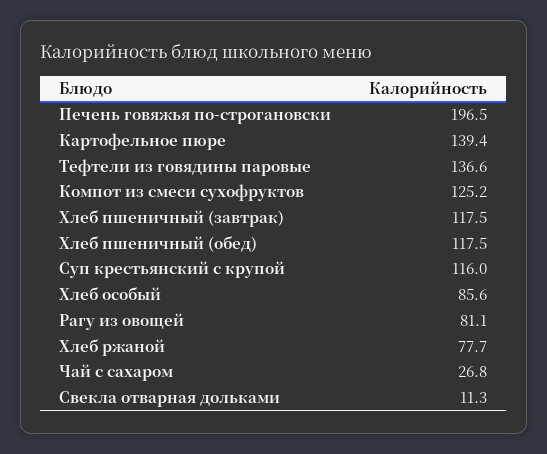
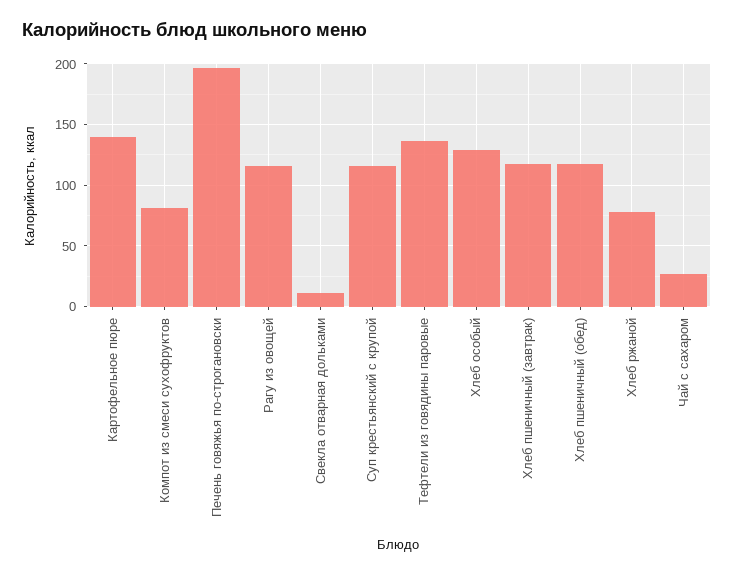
Компот из смеси сухофруктов: 125.2 -> 80
Хлеб особый: 85.6 -> 130
Рагу из овощей: 81.1 -> 115

